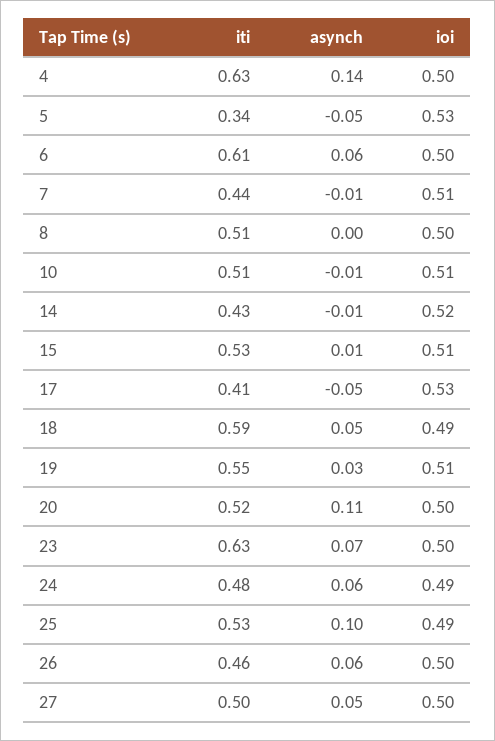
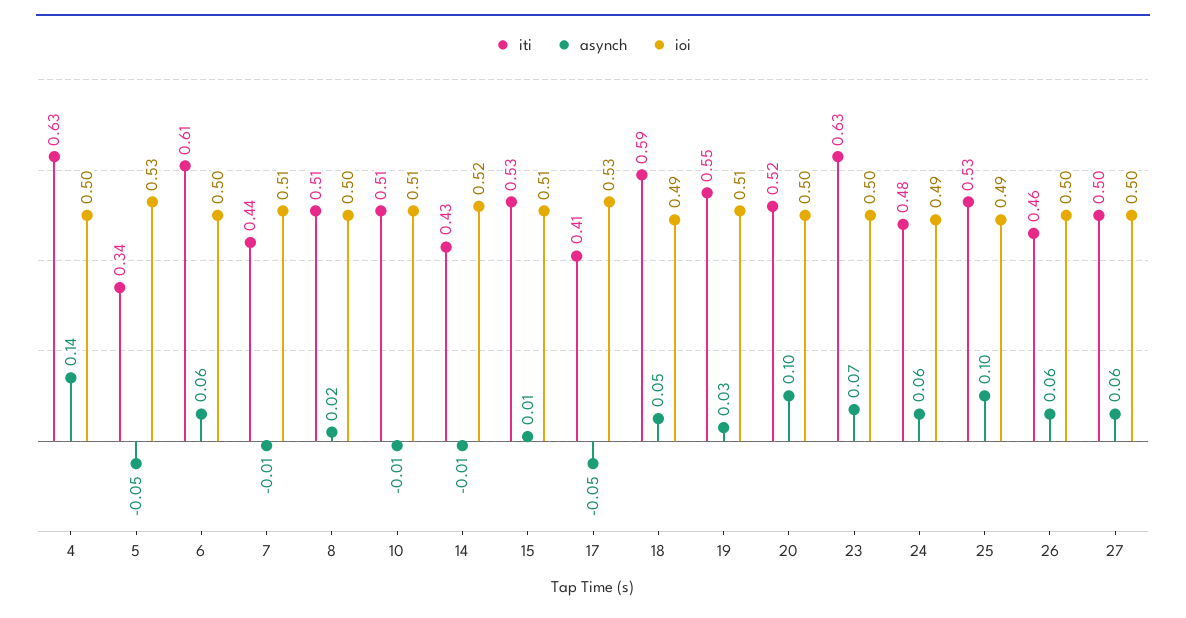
asynch, 8: 0 -> 0.02
asynch, 20: 0.11 -> 0.1
asynch, 27: 0.05 -> 0.06

